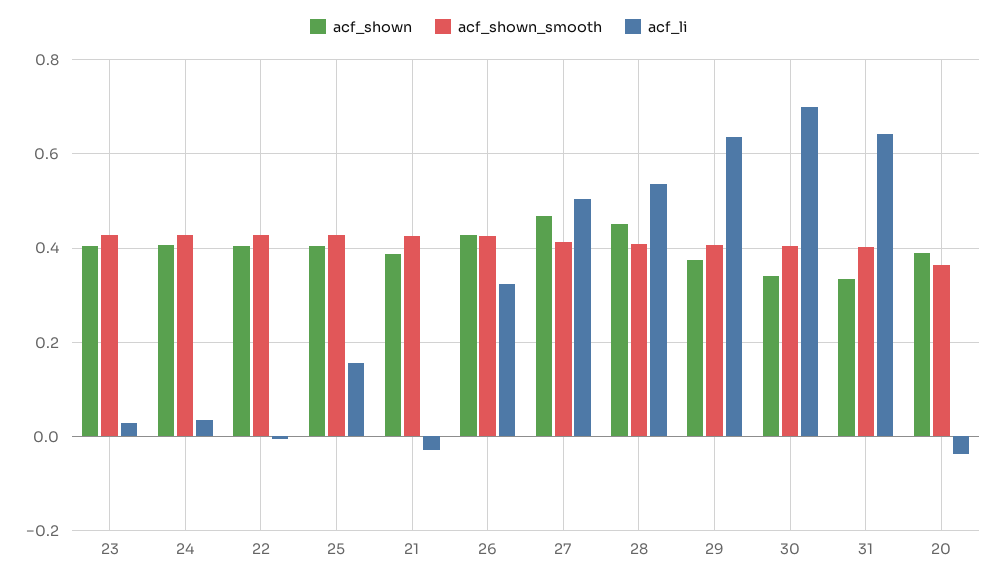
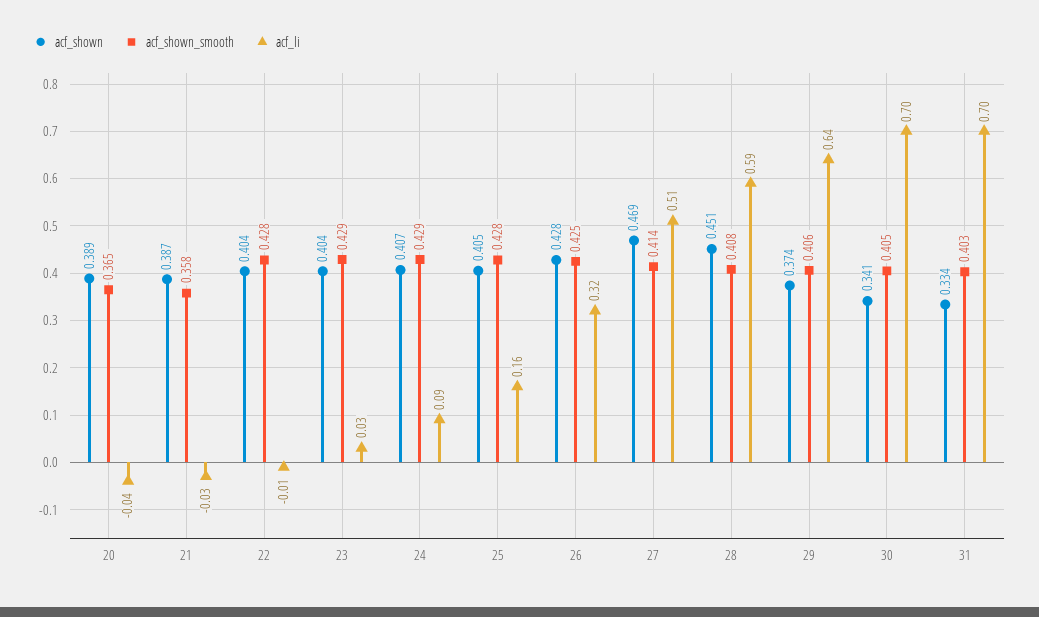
acf_li, 24: 0.04 -> 0.09
acf_shown_smooth, 21: 0.42 -> 0.358
acf_li, 28: 0.54 -> 0.59
acf_li, 31: 0.64 -> 0.7

